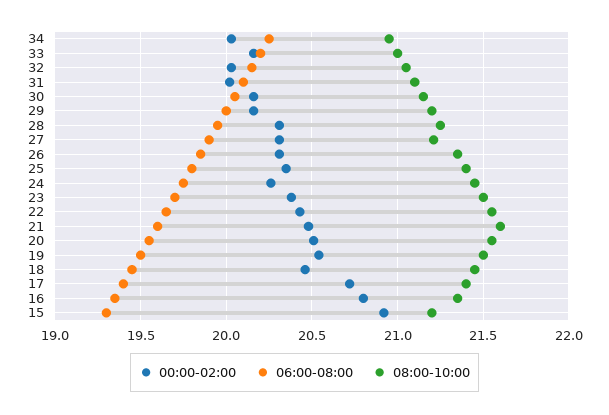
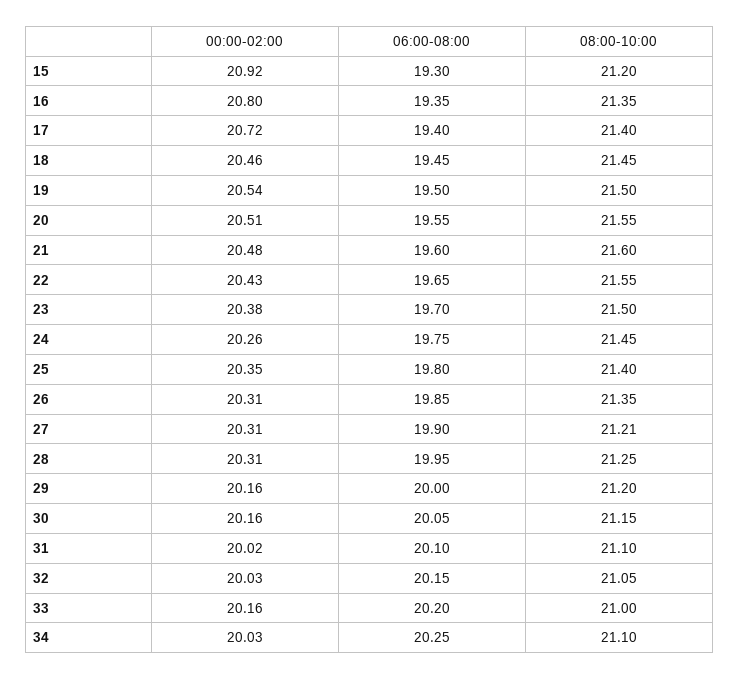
08:00-10:00, 34: 20.95 -> 21.1

